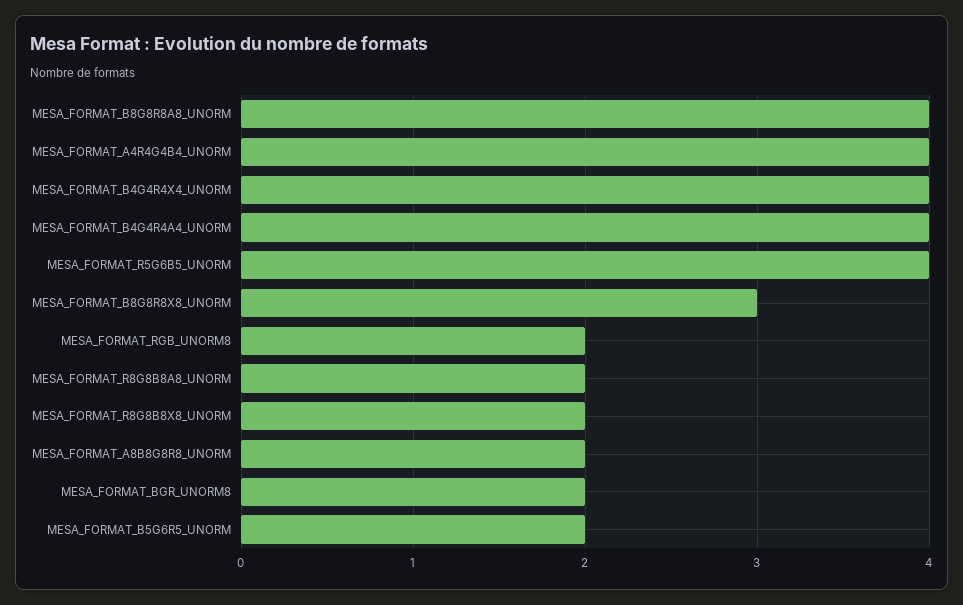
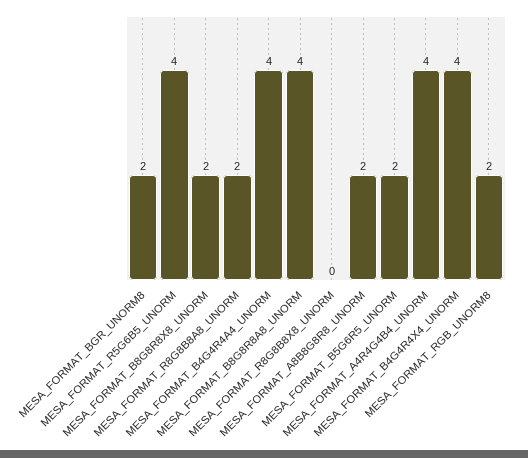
MESA_FORMAT_B8G8R8X8_UNORM: 3 -> 2
MESA_FORMAT_R8G8B8X8_UNORM: 2 -> 0

